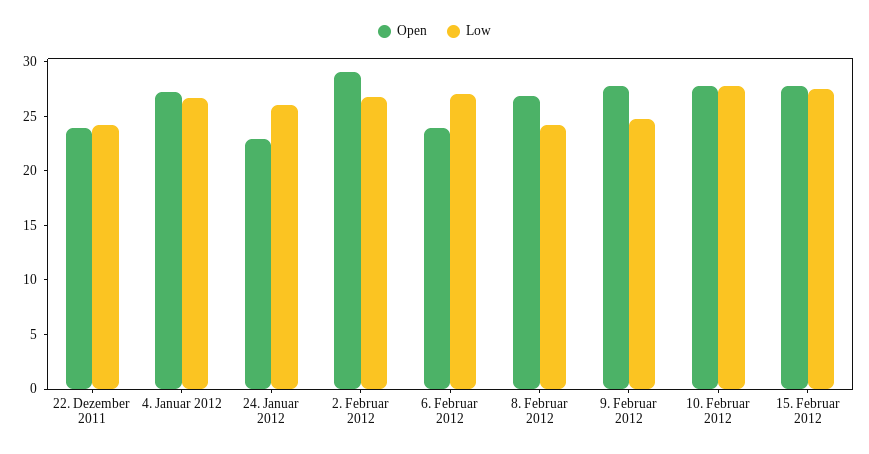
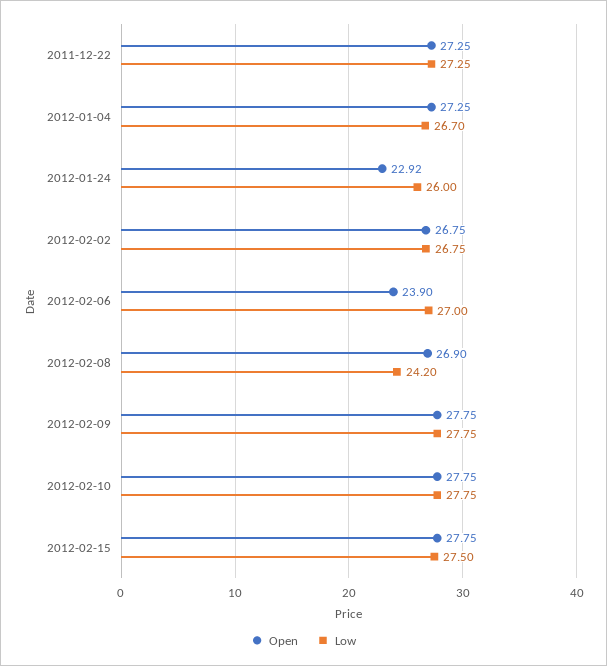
Open, 22. Dezember 2011: 24 -> 27.25
Low, 22. Dezember 2011: 24 -> 27.25
Open, 2. Februar 2012: 29 -> 26.75
Low, 9. Februar 2012: 25 -> 27.75

